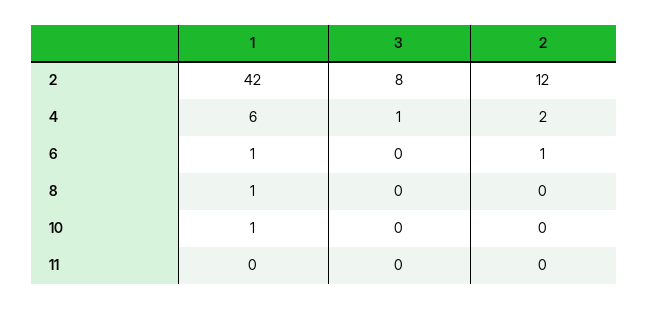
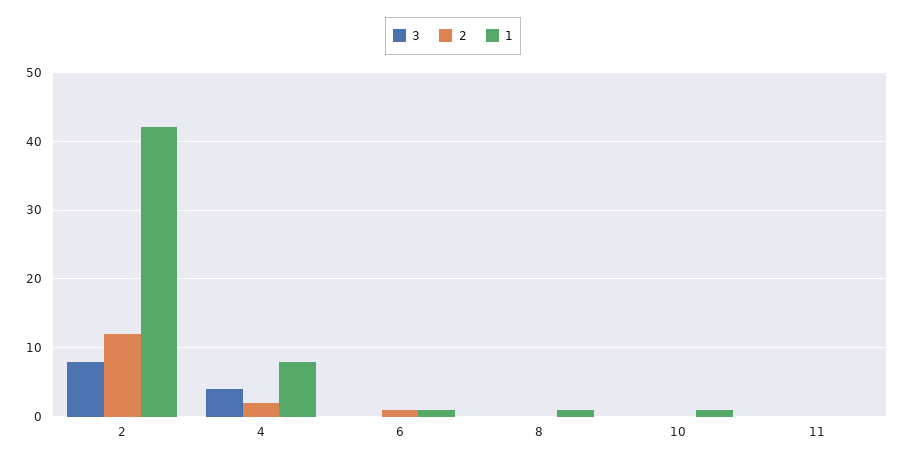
1, 4: 6 -> 8
3, 4: 1 -> 4

